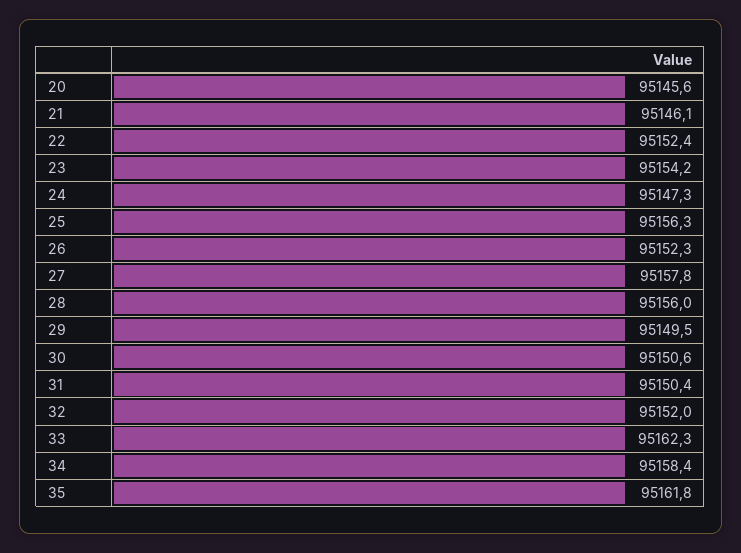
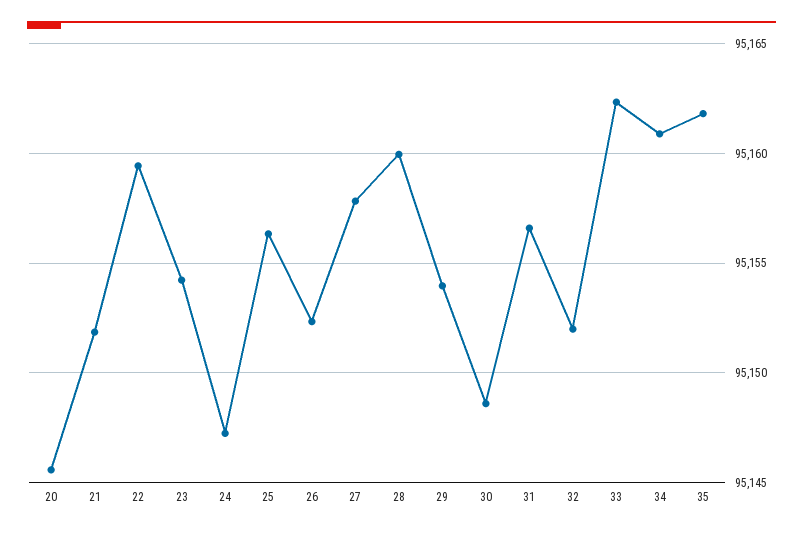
21: 95146.1 -> 95152
22: 95152.4 -> 95159.5
28: 95156 -> 95160
29: 95149.5 -> 95154
30: 95150.6 -> 95148.5
31: 95150.4 -> 95156.5
34: 95158.4 -> 95161

